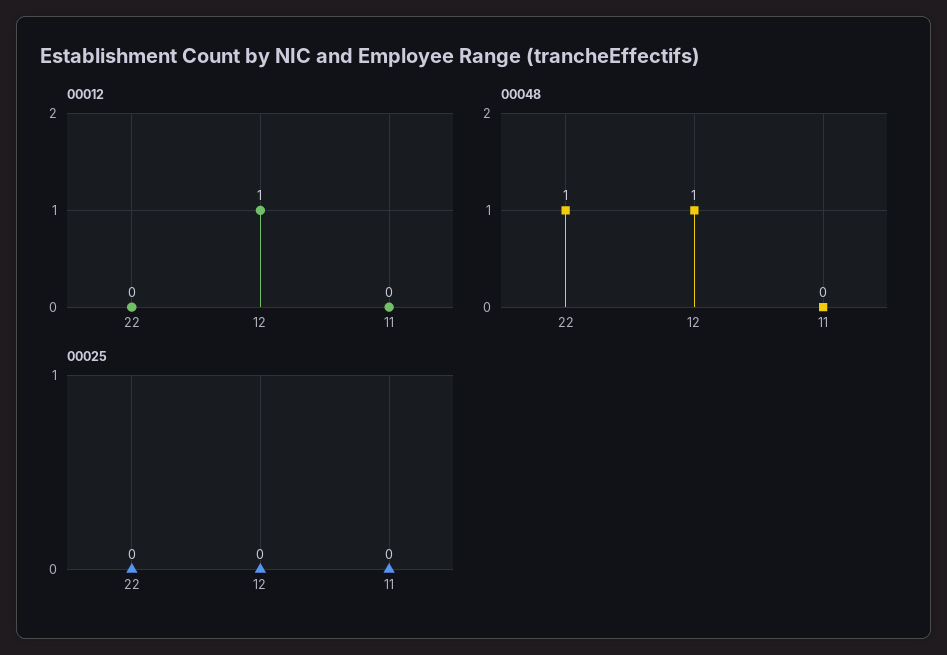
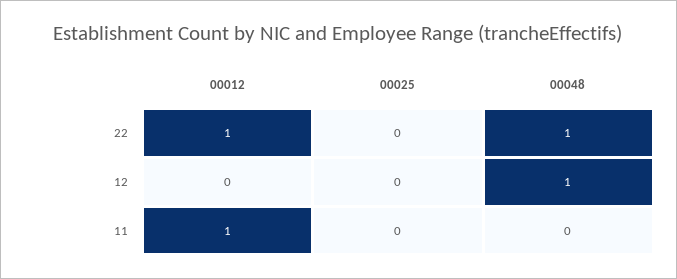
00012, 22: 0 -> 1
00012, 12: 1 -> 0
00012, 11: 0 -> 1

